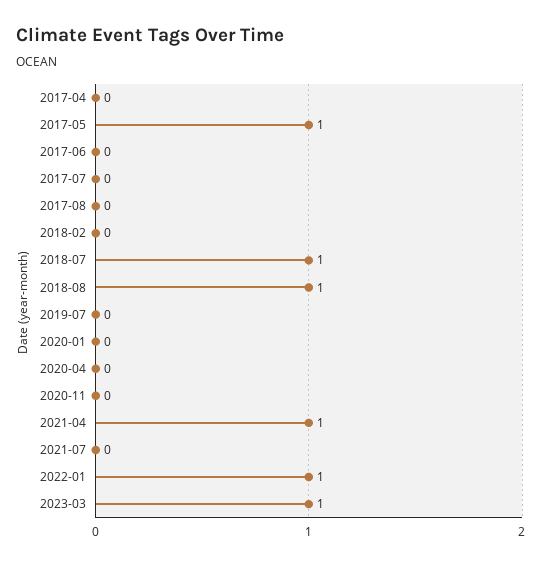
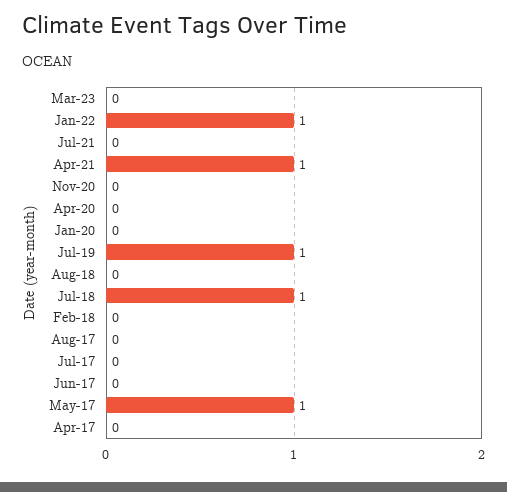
2018-08: 1 -> 0
2019-07: 0 -> 1
2023-03: 1 -> 0

